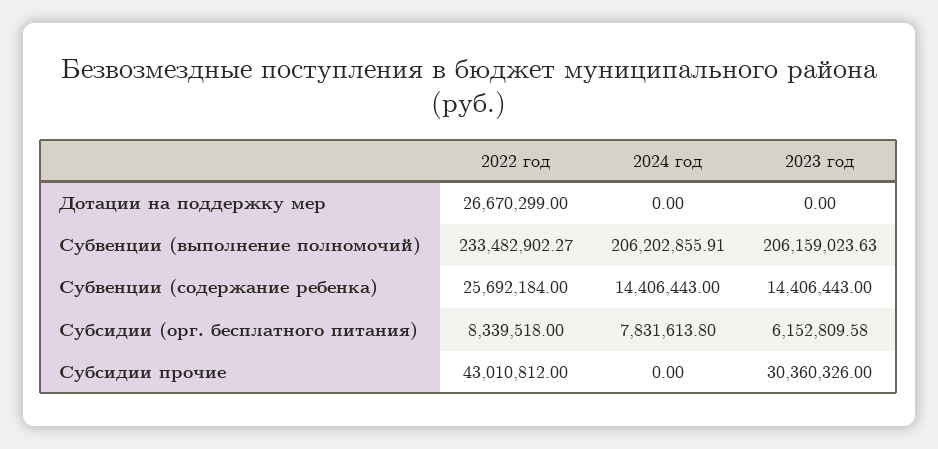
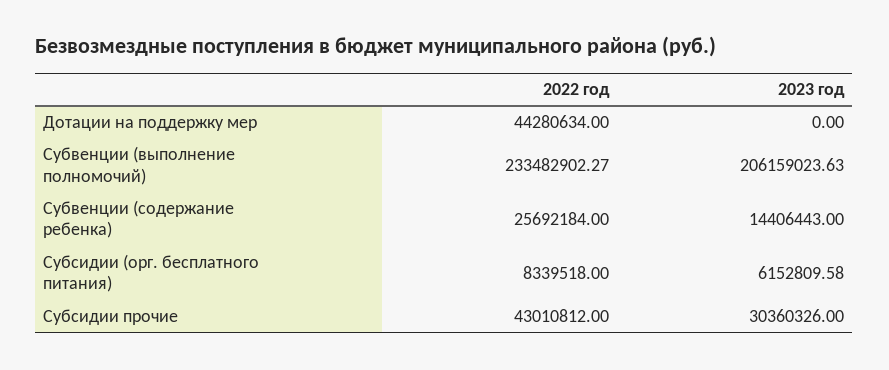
2022 год, Дотации на поддержку мер: 26670299 -> 44280634
2024 год, Дотации на поддержку мер: 0 -> none
2024 год, Субвенции (выполнение полномочий): 206202855.91 -> none
2024 год, Субвенции (содержание ребенка): 14406443 -> none
2024 год, Субсидии (орг. бесплатного питания): 7831613.8 -> none
2024 год, Субсидии прочие: 0 -> none

